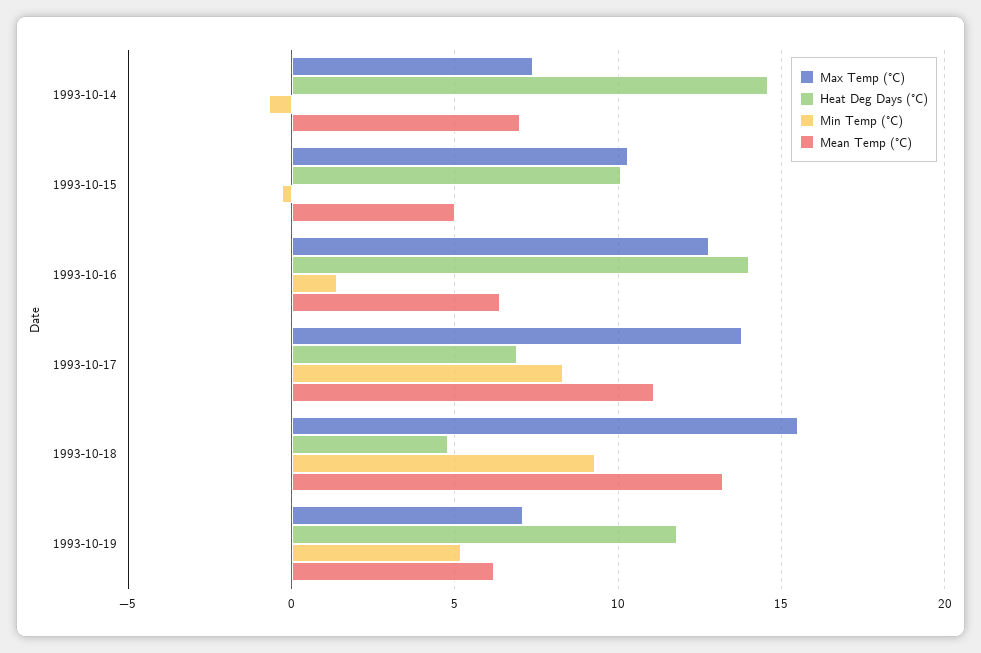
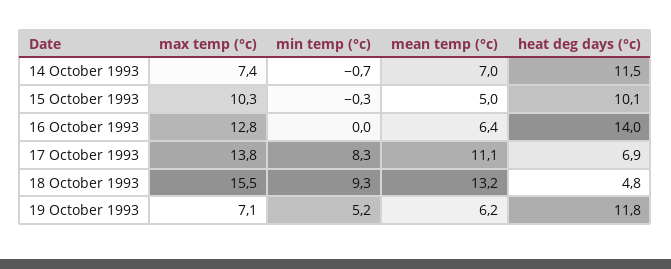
Heat Deg Days (°C), 1993-10-14: 14.5 -> 11.5
Min Temp (°C), 1993-10-16: 1.5 -> 0

